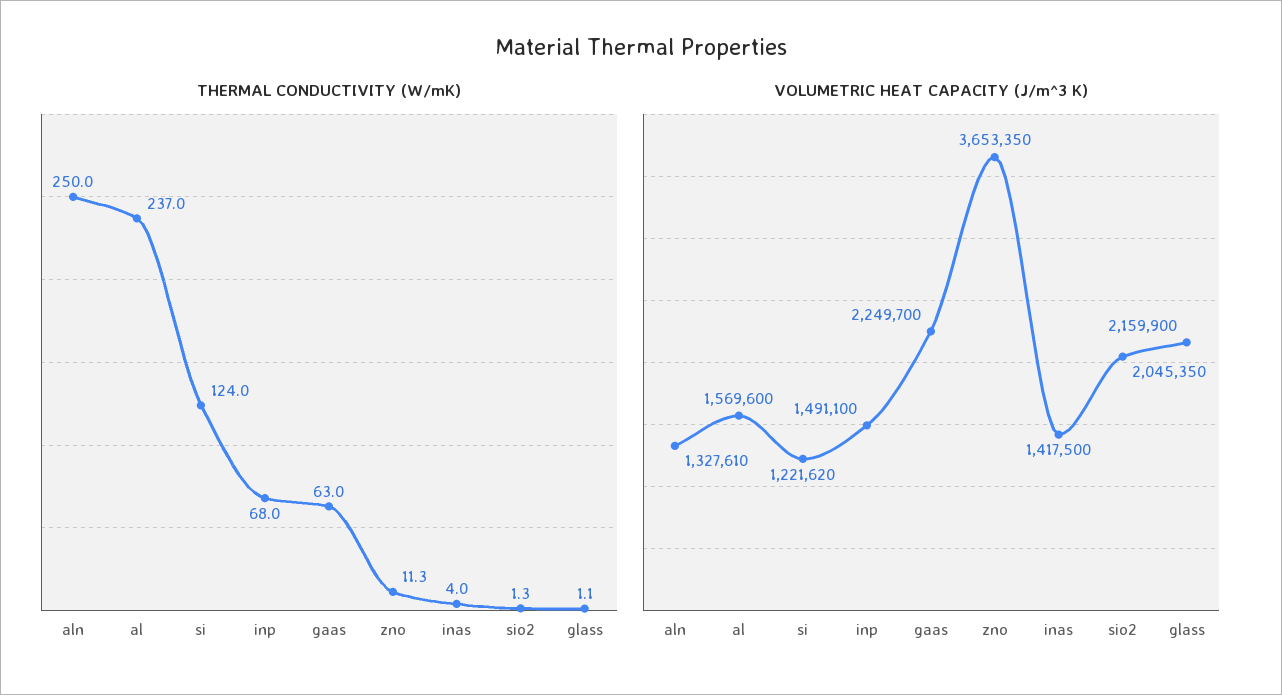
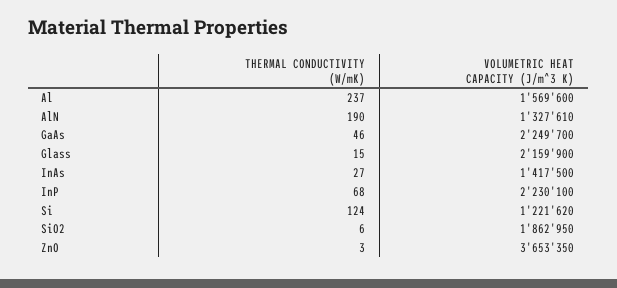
THERMAL CONDUCTIVITY (W/mK), aln: 250 -> 190
THERMAL CONDUCTIVITY (W/mK), gaas: 63 -> 46
THERMAL CONDUCTIVITY (W/mK), zno: 11.3 -> 3
THERMAL CONDUCTIVITY (W/mK), inas: 4 -> 27
THERMAL CONDUCTIVITY (W/mK), sio2: 1.3 -> 6
THERMAL CONDUCTIVITY (W/mK), glass: 1.1 -> 15
VOLUMETRIC HEAT CAPACITY (J/m^3 K), inp: 1491100 -> 2230100
VOLUMETRIC HEAT CAPACITY (J/m^3 K), sio2: 2045350 -> 1862950

